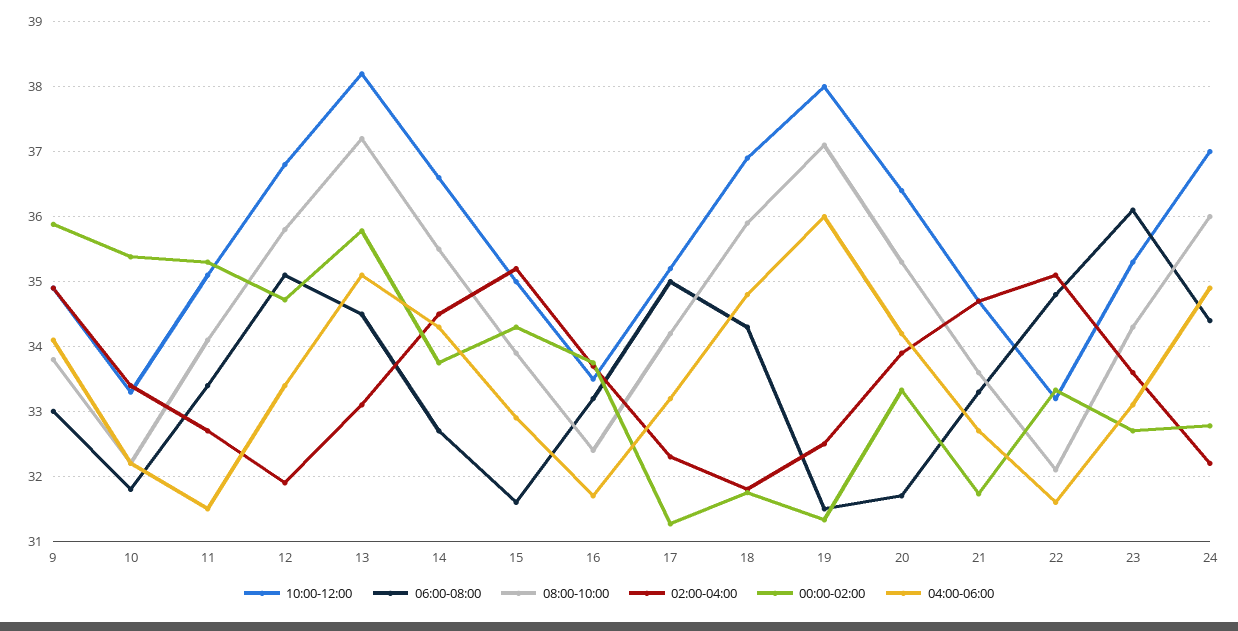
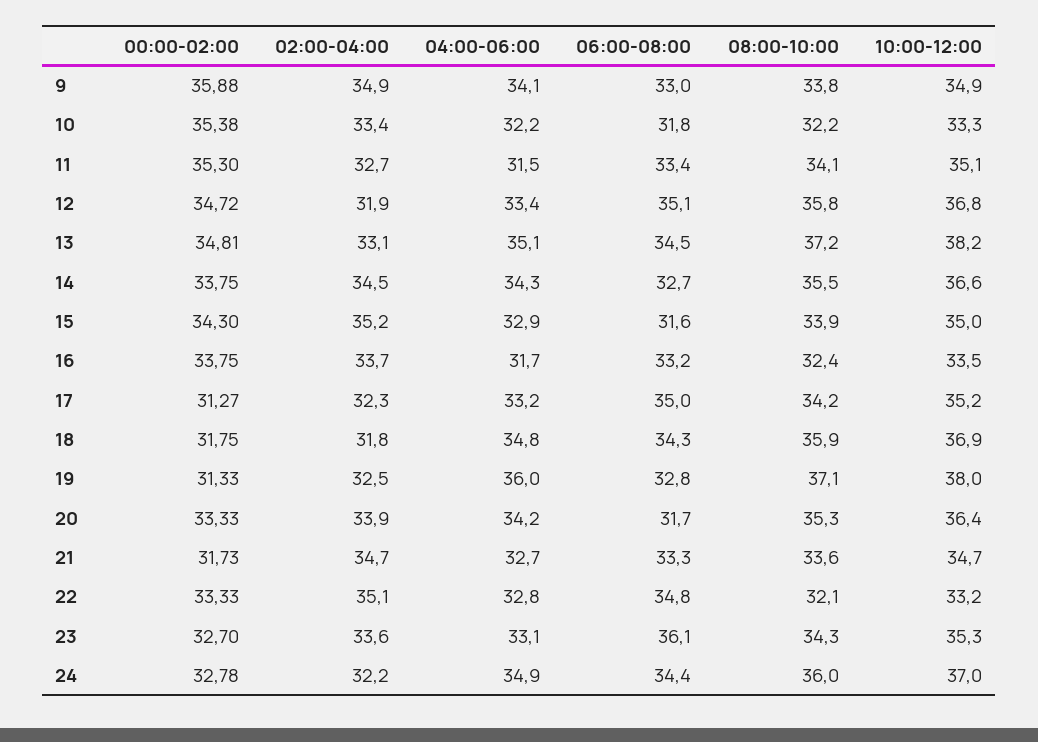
00:00-02:00, 13: 35.8 -> 34.81
06:00-08:00, 19: 31.5 -> 32.8
04:00-06:00, 22: 31.6 -> 32.8

